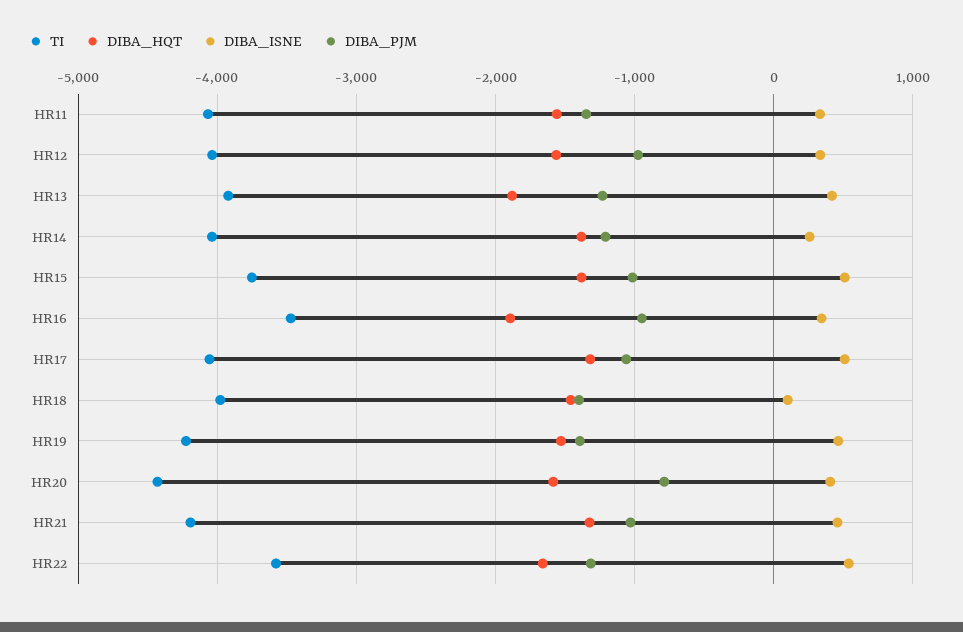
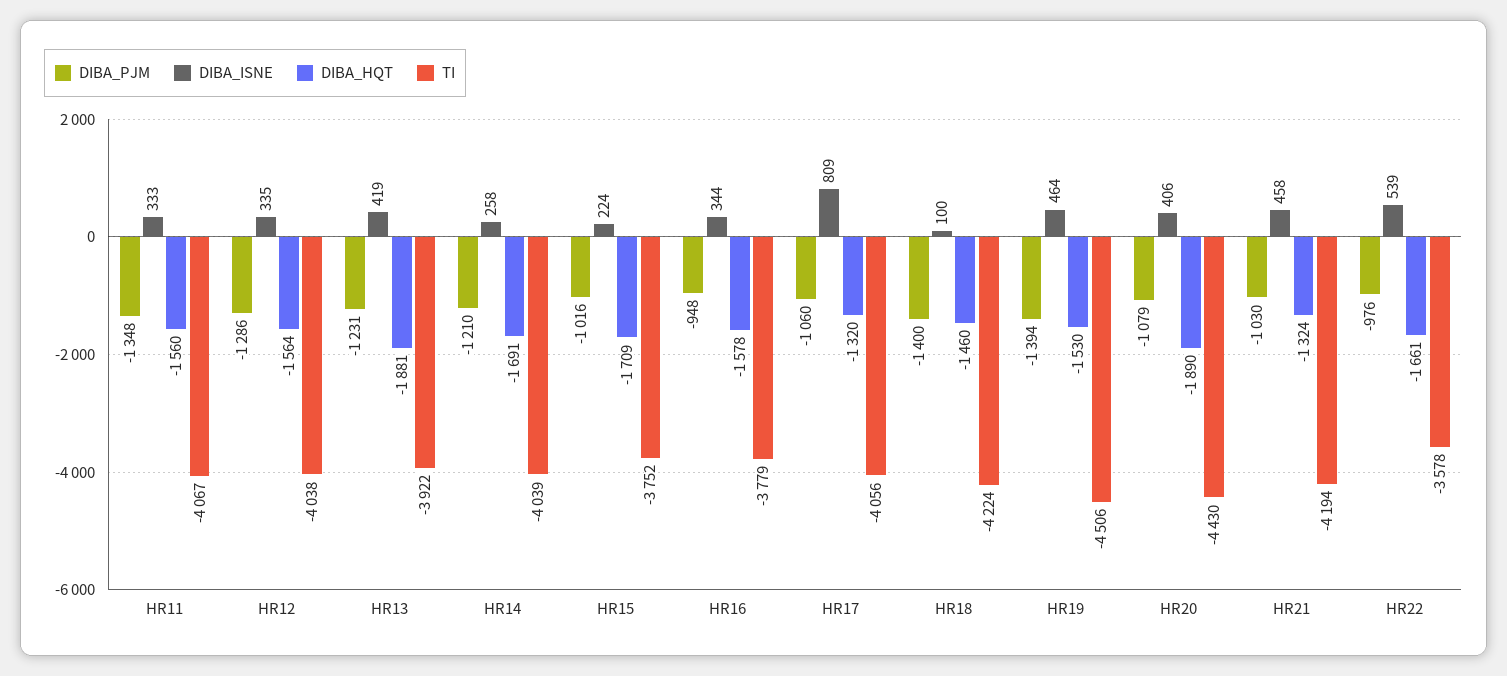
DIBA_PJM, HR12: -1000 -> -1286
DIBA_HQT, HR14: -1400 -> -1691
DIBA_HQT, HR15: -1400 -> -1709
DIBA_ISNE, HR15: 500 -> 224
TI, HR16: -3500 -> -3779
DIBA_HQT, HR16: -1900 -> -1578
DIBA_ISNE, HR17: 500 -> 809
TI, HR18: -4000 -> -4224
TI, HR19: -4200 -> -4506
DIBA_HQT, HR20: -1600 -> -1890
DIBA_PJM, HR20: -800 -> -1079
DIBA_PJM, HR22: -1300 -> -976

